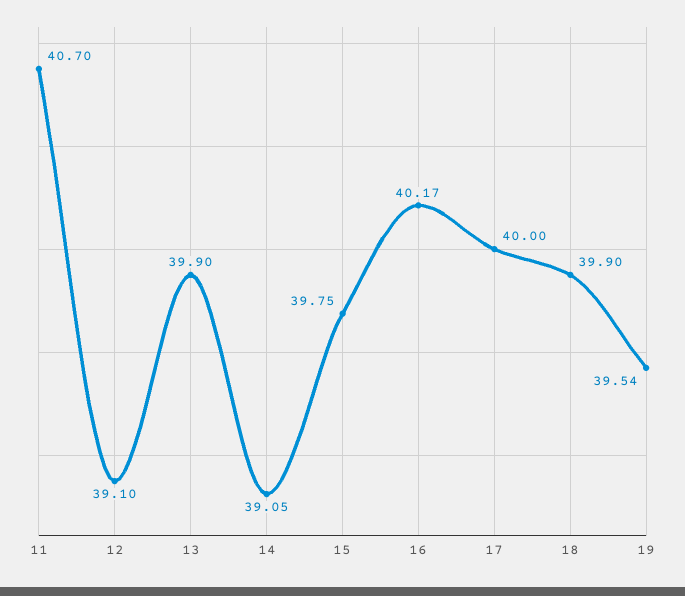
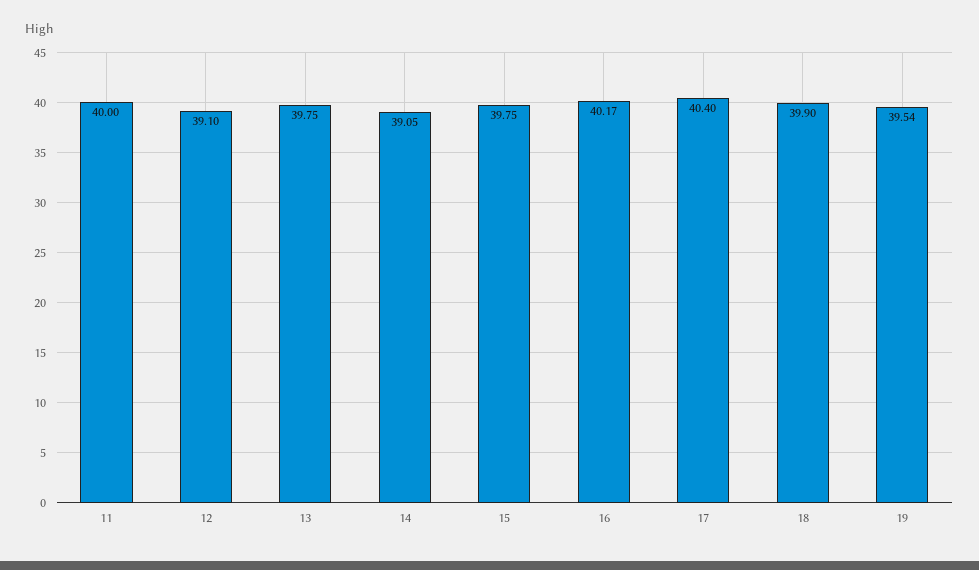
11: 40.7 -> 40
13: 39.9 -> 39.75
17: 40 -> 40.4

